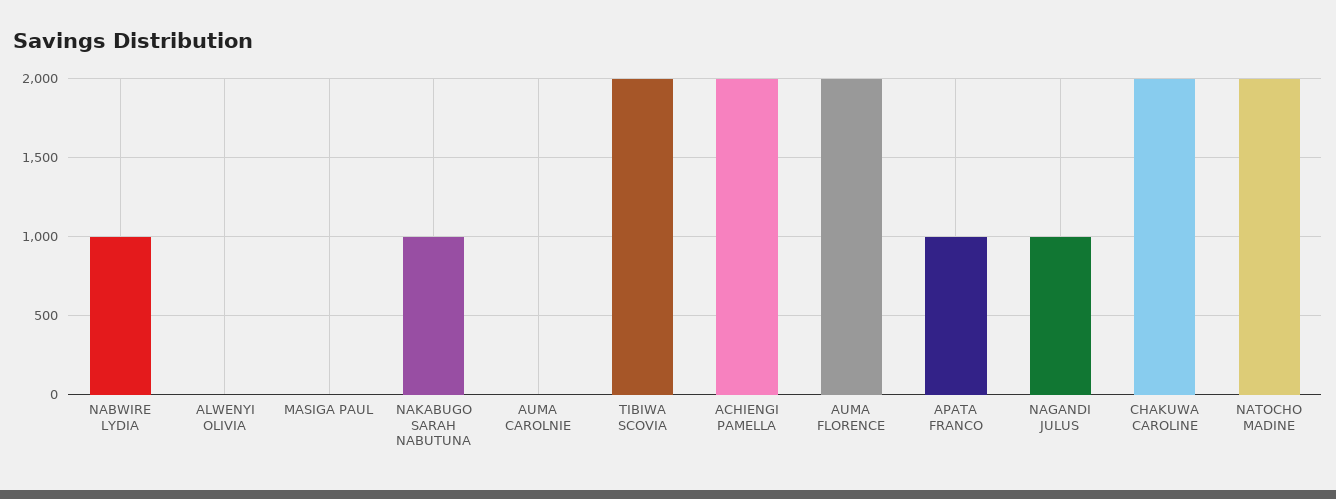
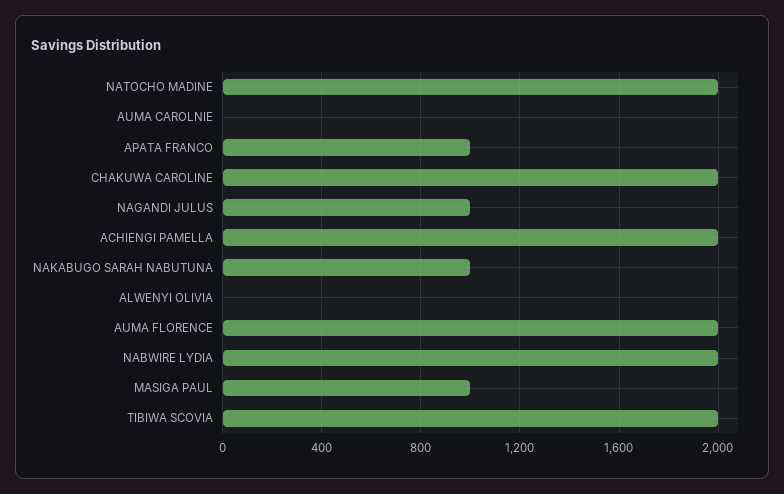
NABWIRE LYDIA: 1000 -> 2000
MASIGA PAUL: 0 -> 1000

